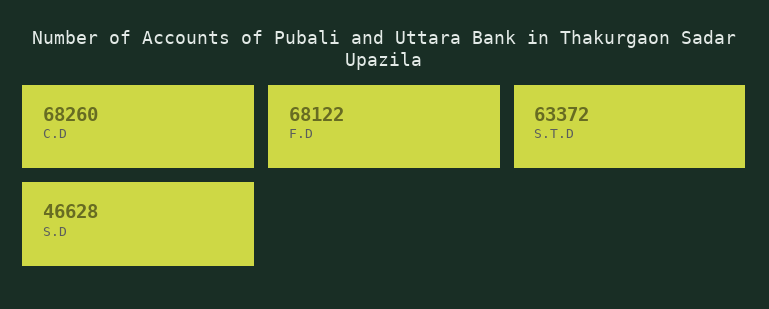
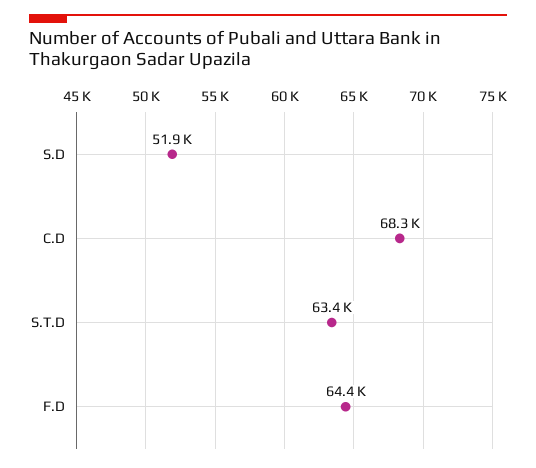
F.D: 68122 -> 64400
S.D: 46628 -> 51900

